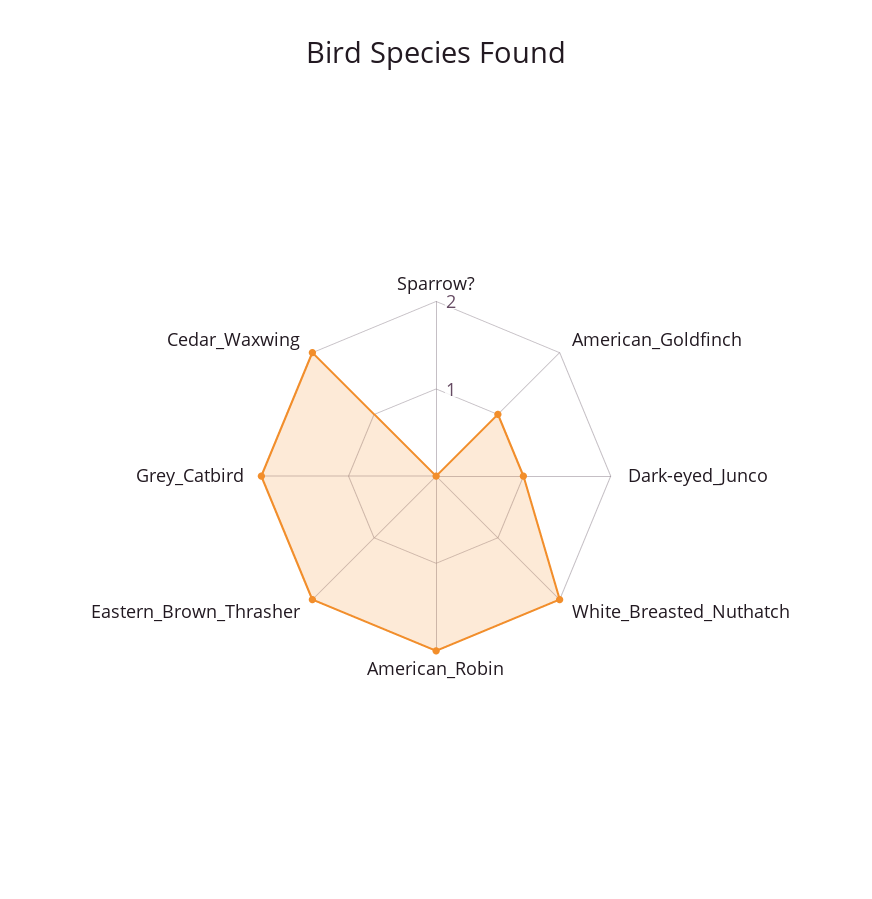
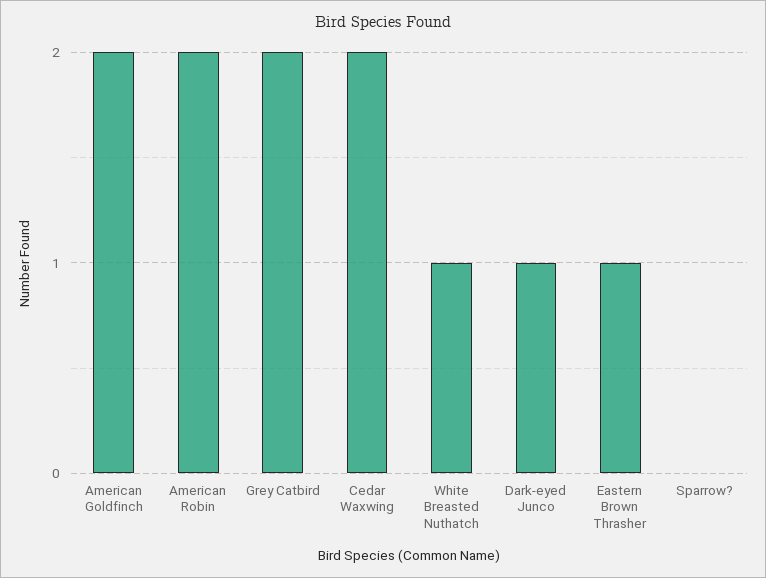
American_Goldfinch: 1 -> 2
White_Breasted_Nuthatch: 2 -> 1
Eastern_Brown_Thrasher: 2 -> 1

